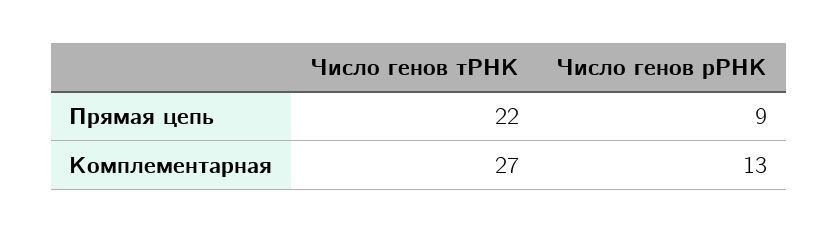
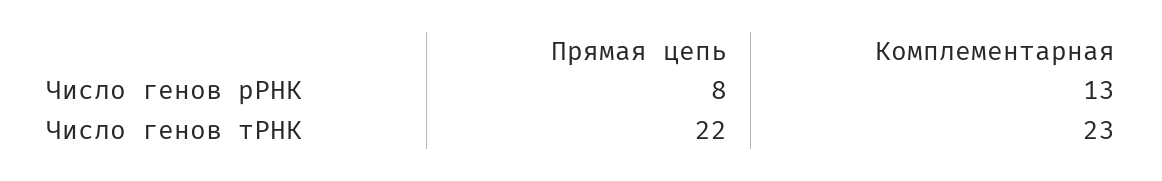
Число генов рРНК, Прямая цепь: 9 -> 8
Число генов тРНК, Комплементарная: 27 -> 23

